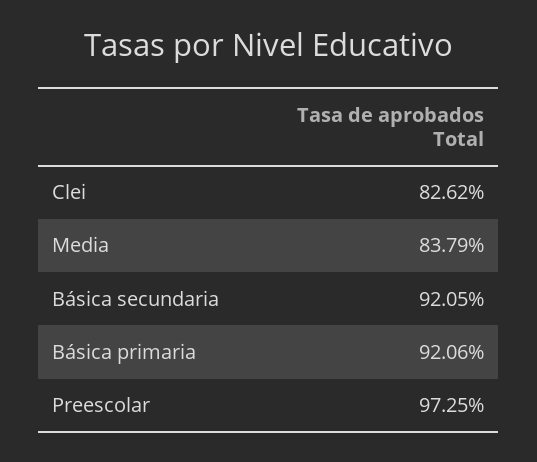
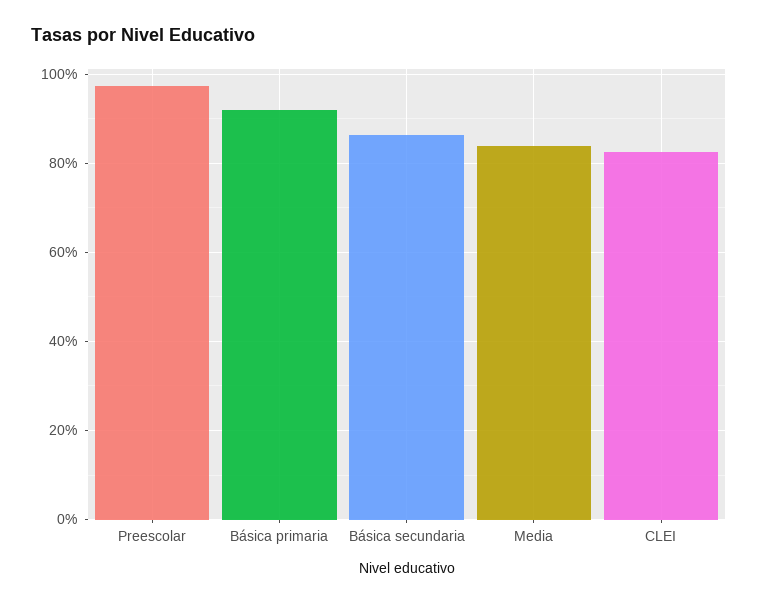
Básica secundaria: 92.05 -> 86

